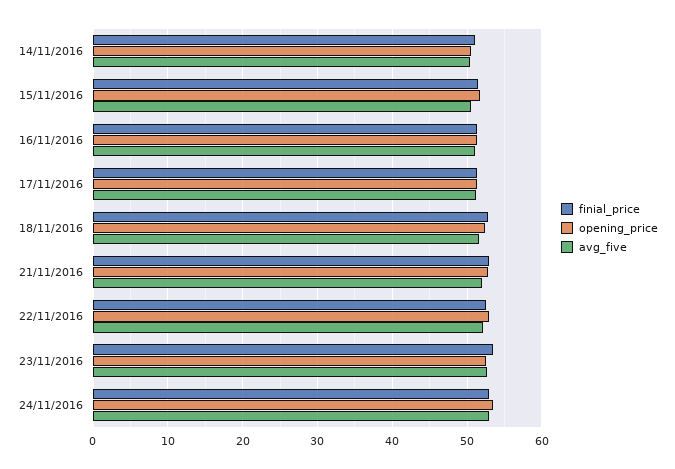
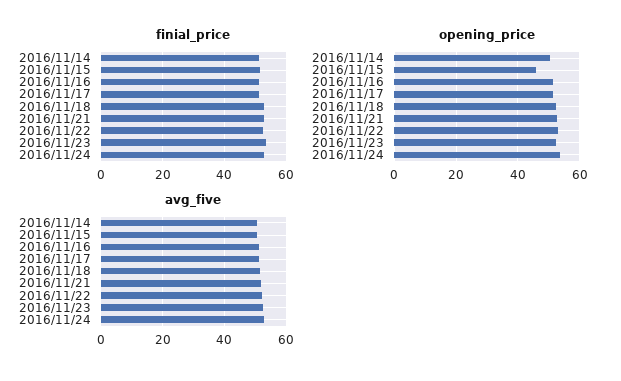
opening_price, 15/11/2016: 52 -> 46

